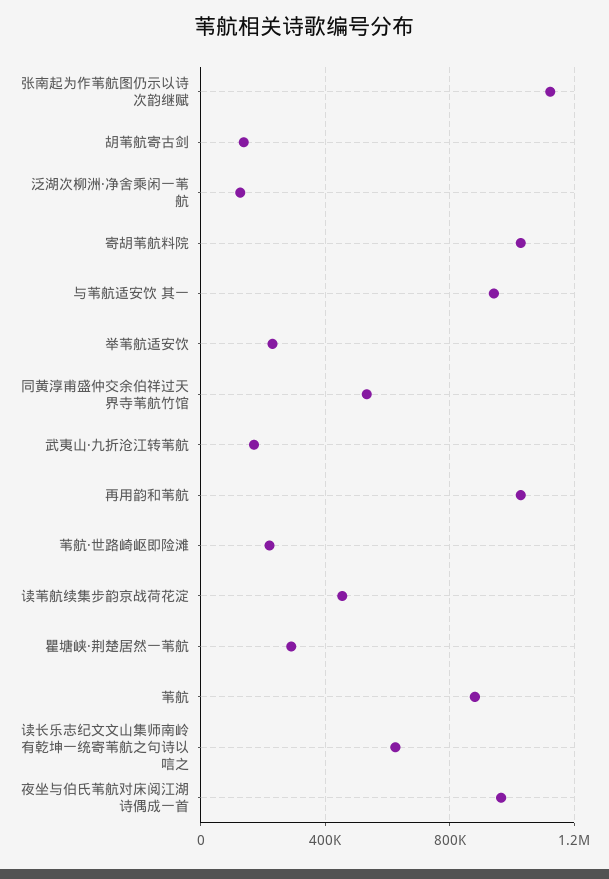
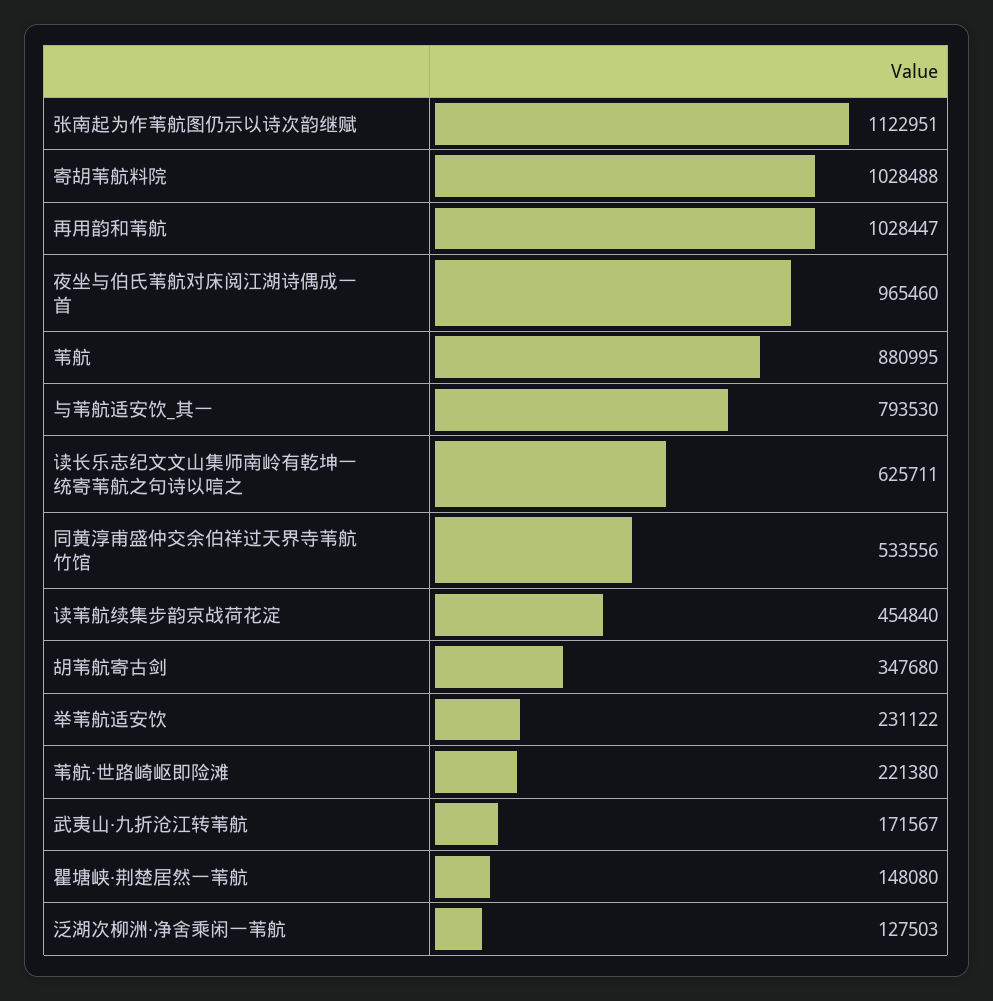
胡苇航寄古剑: 150000 -> 347680
与苇航适安饮 其一: 950000 -> 793530
瞿塘峡·荆楚居然一苇航: 300000 -> 148080

